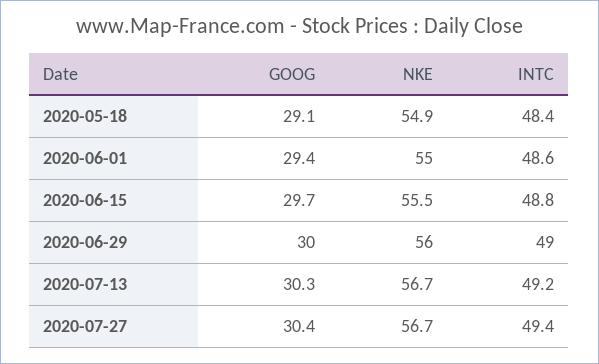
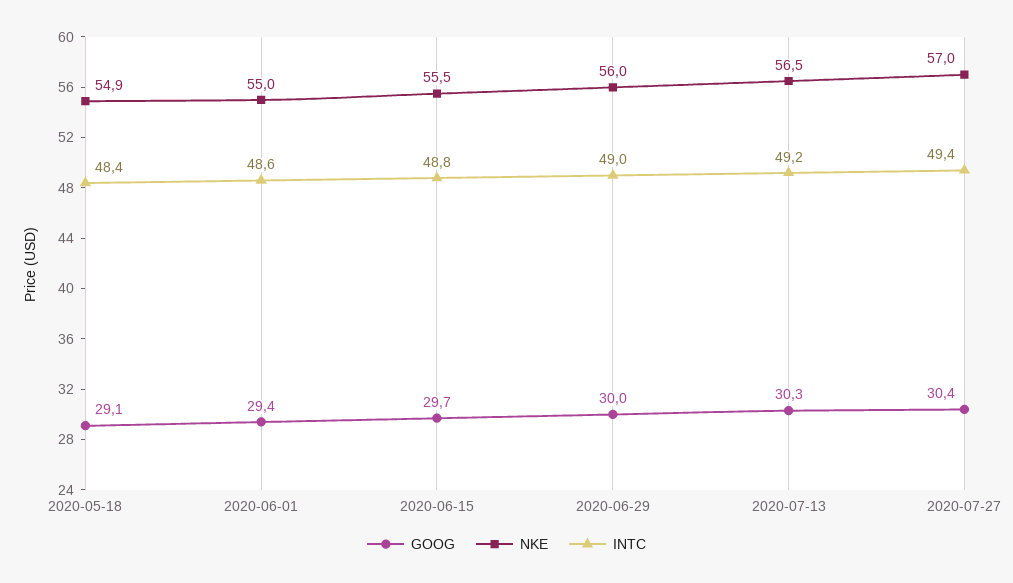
NKE, 2020-07-13: 56.7 -> 56.5
NKE, 2020-07-27: 56.7 -> 57

